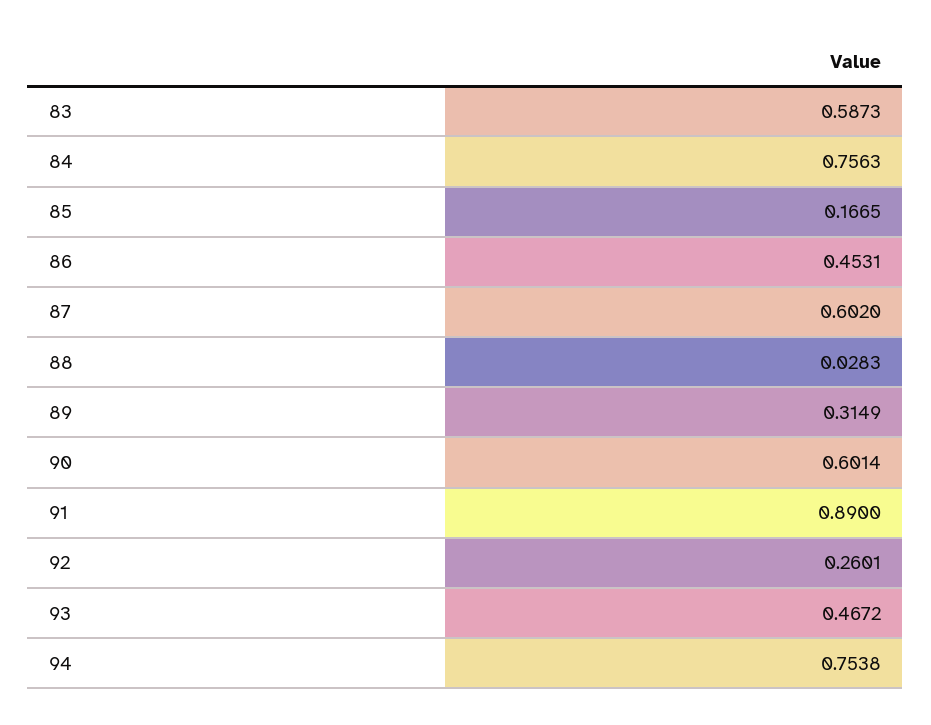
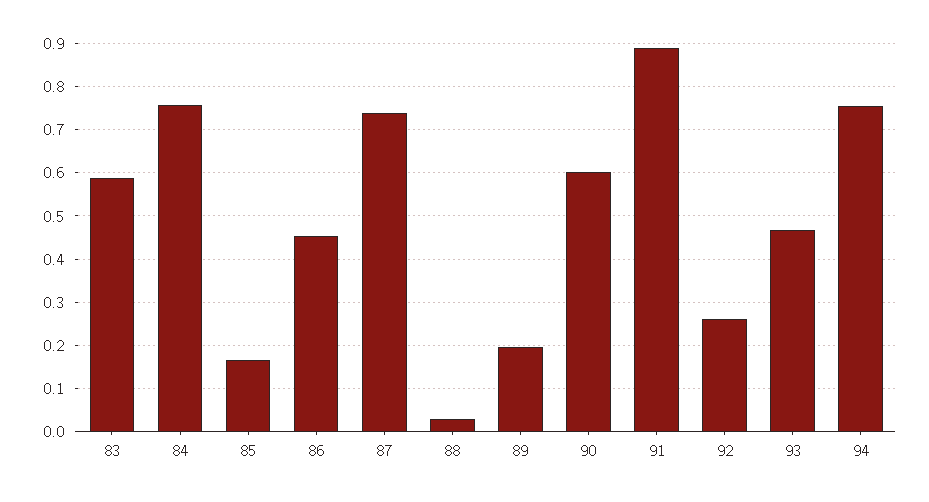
87: 0.602 -> 0.74
89: 0.3149 -> 0.2

